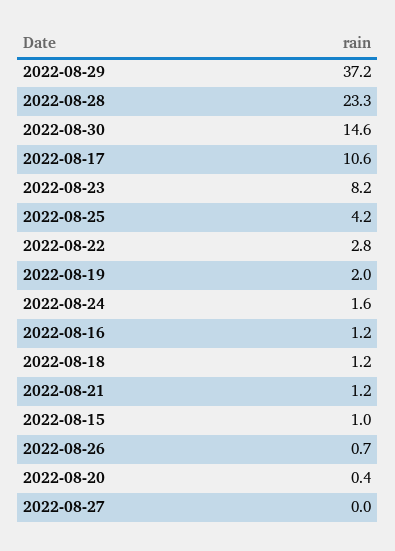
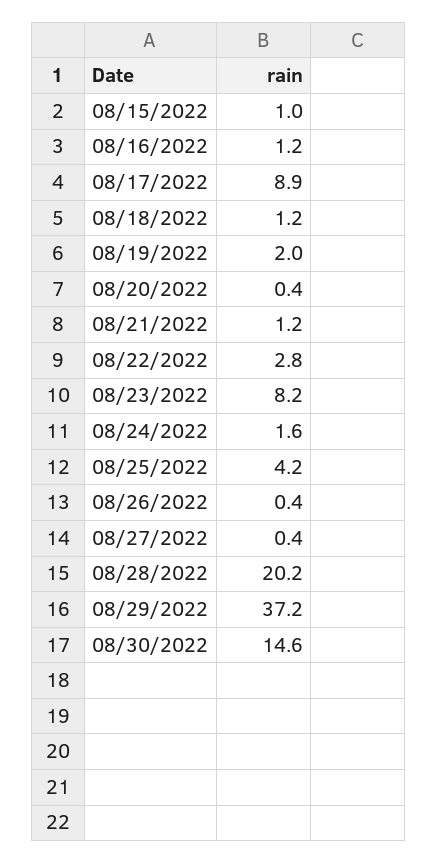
2022-08-28: 23.3 -> 20.2
2022-08-17: 10.6 -> 8.9
2022-08-26: 0.7 -> 0.4
2022-08-27: 0 -> 0.4

